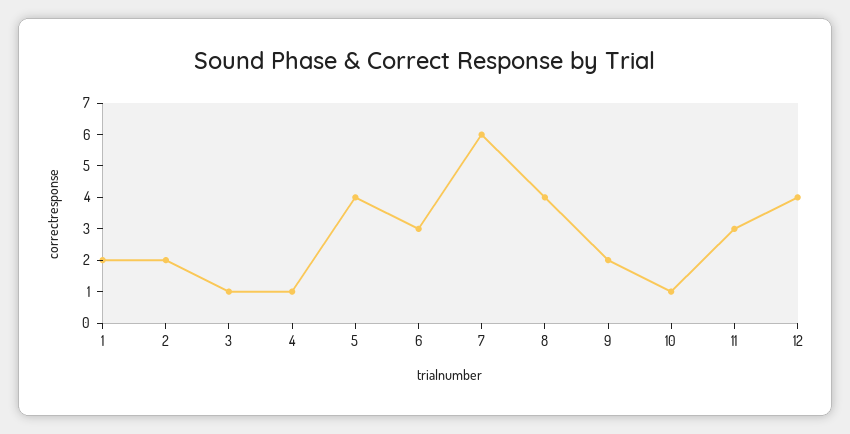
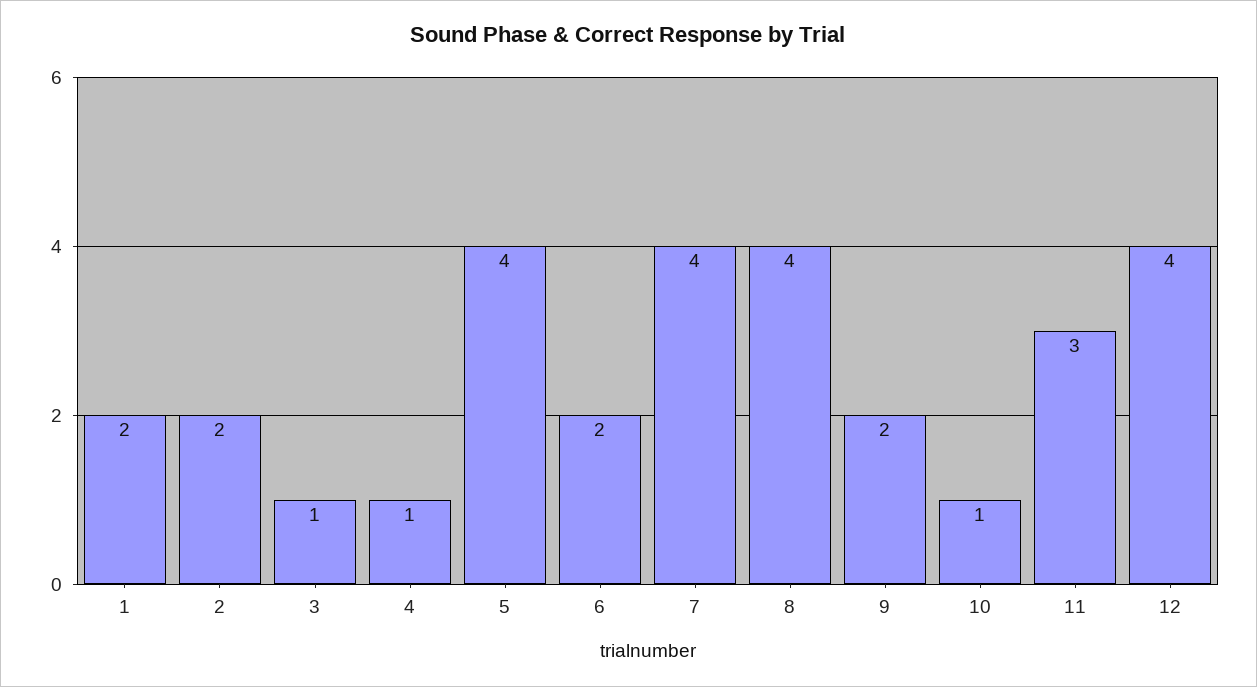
6: 3 -> 2
7: 6 -> 4

